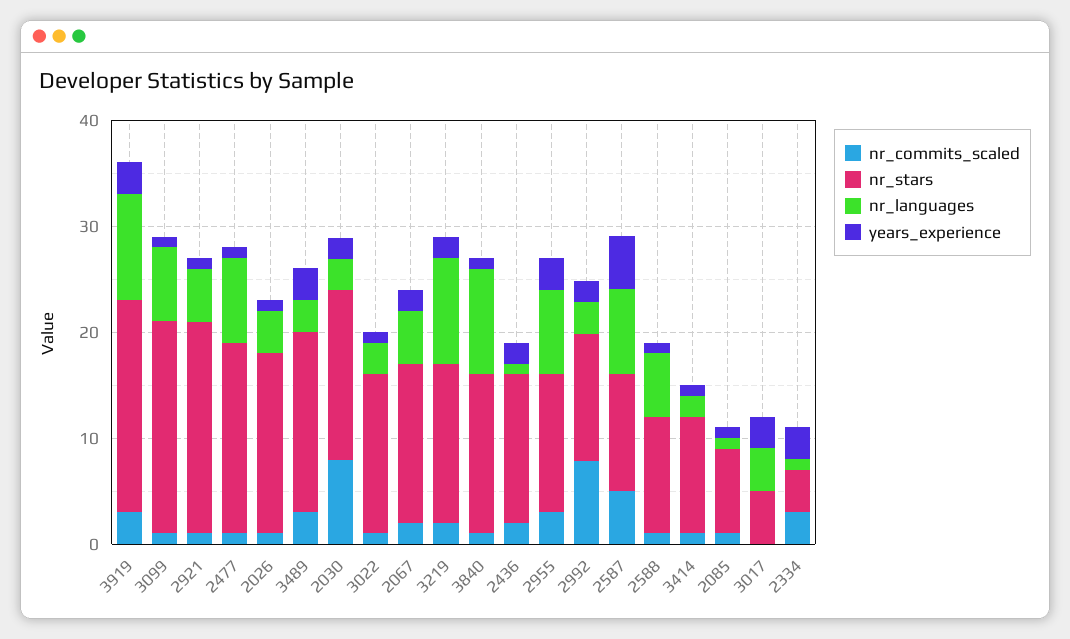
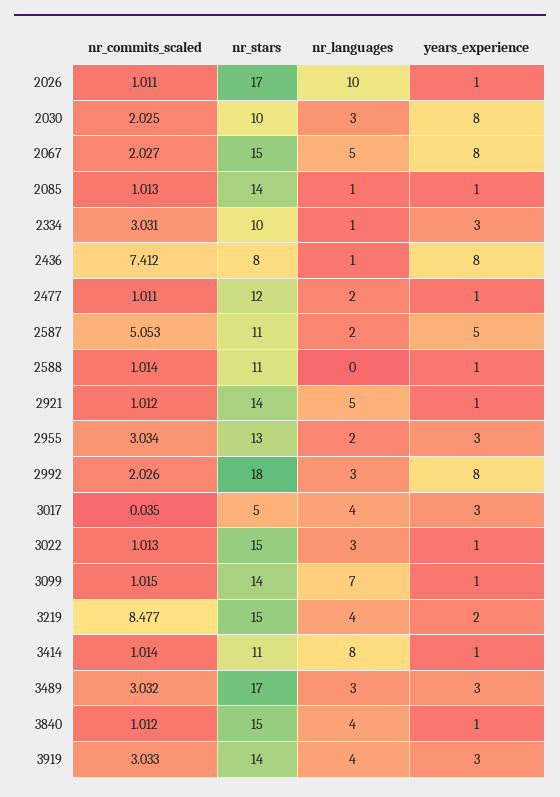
nr_stars, 3919: 20 -> 14
nr_languages, 3919: 10 -> 4
nr_stars, 3099: 20 -> 14
nr_stars, 2921: 20 -> 14
nr_stars, 2477: 18 -> 12
nr_languages, 2477: 8 -> 2
nr_languages, 2026: 4 -> 10
nr_commits_scaled, 2030: 8 -> 2.025
nr_stars, 2030: 16 -> 10
years_experience, 2030: 2 -> 8
years_experience, 2067: 2 -> 8
nr_commits_scaled, 3219: 2 -> 8.477
nr_languages, 3219: 10 -> 4
nr_languages, 3840: 10 -> 4
nr_commits_scaled, 2436: 2 -> 7.412
nr_stars, 2436: 14 -> 8
years_experience, 2436: 2 -> 8
nr_languages, 2955: 8 -> 2
nr_commits_scaled, 2992: 8 -> 2.026
nr_stars, 2992: 12 -> 18
years_experience, 2992: 2 -> 8
nr_languages, 2587: 8 -> 2
nr_languages, 2588: 6 -> 0
nr_languages, 3414: 2 -> 8
nr_stars, 2085: 8 -> 14
nr_stars, 2334: 4 -> 10

